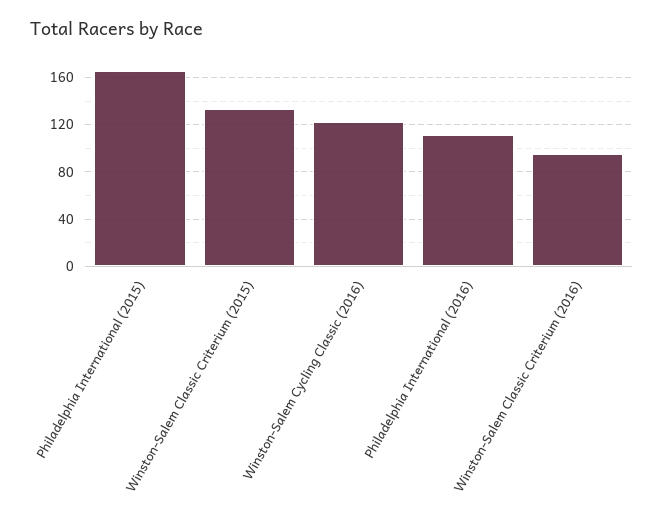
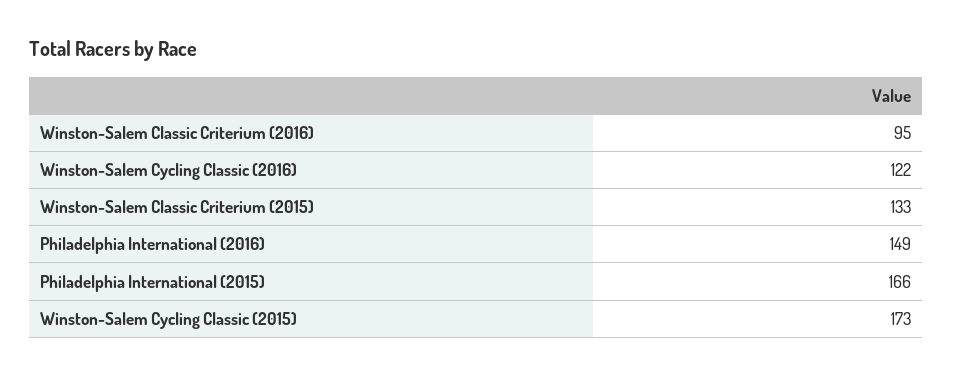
Philadelphia International (2016): 110 -> 149
Winston-Salem Cycling Classic (2015): none -> 173

